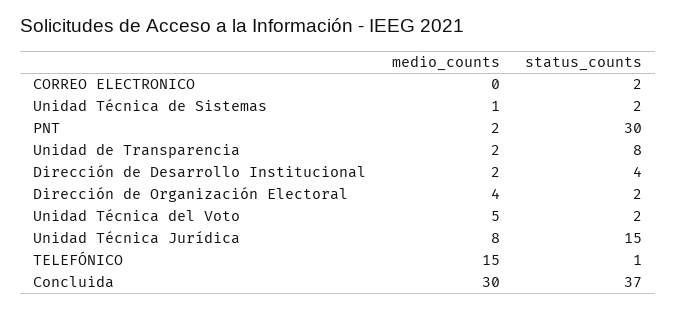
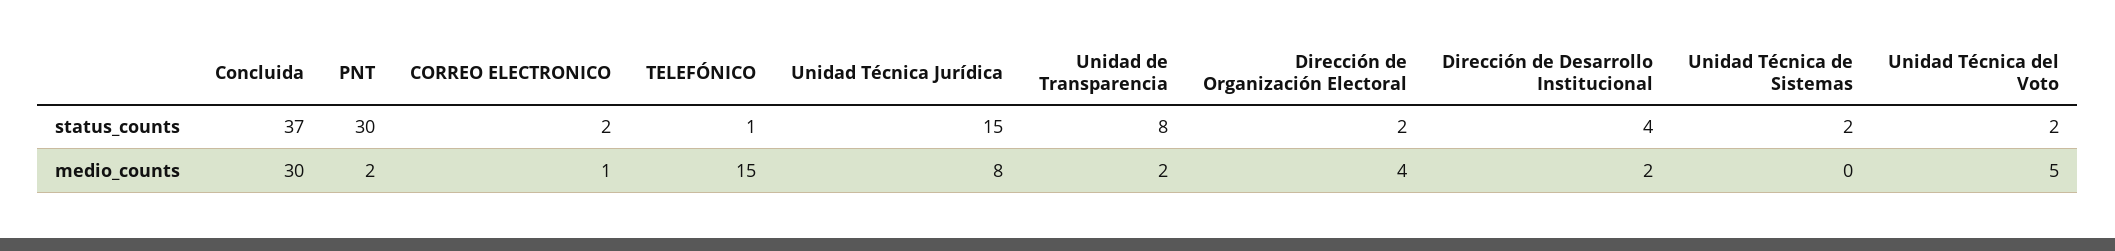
medio_counts, CORREO ELECTRONICO: 0 -> 1
medio_counts, Unidad Técnica de Sistemas: 1 -> 0

